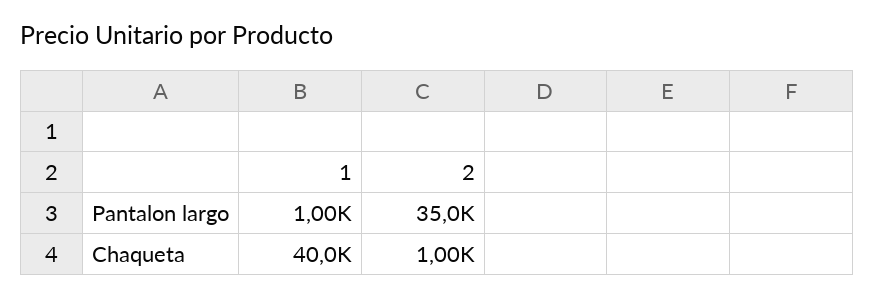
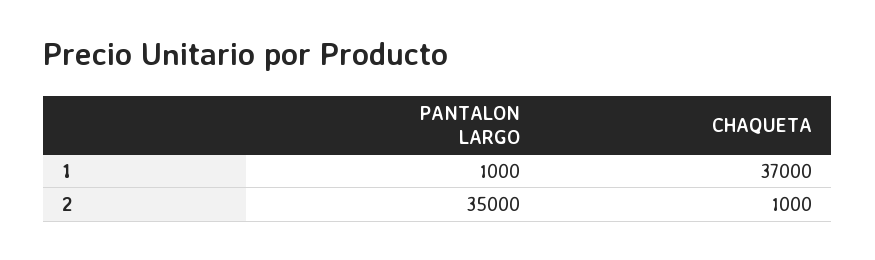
1, Chaqueta: 40000 -> 37000

